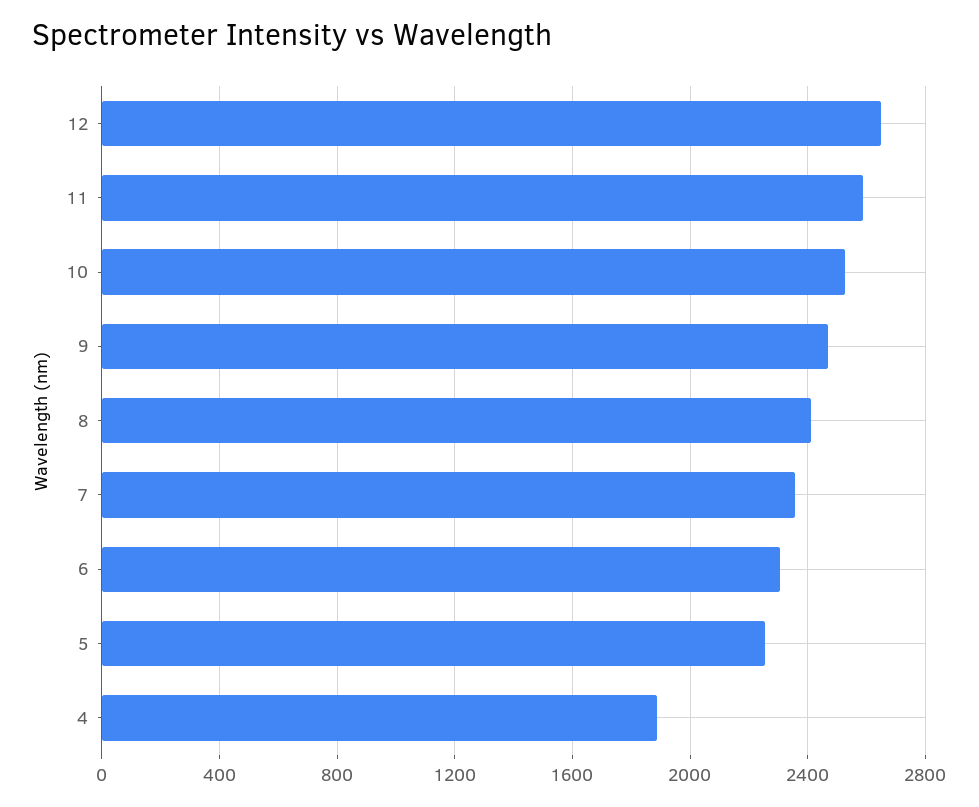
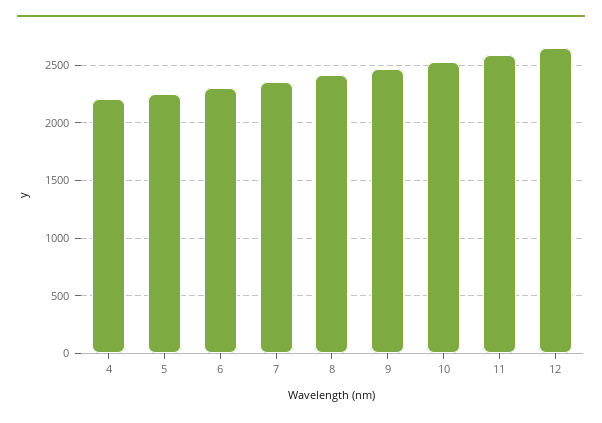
4: 1900 -> 2200

